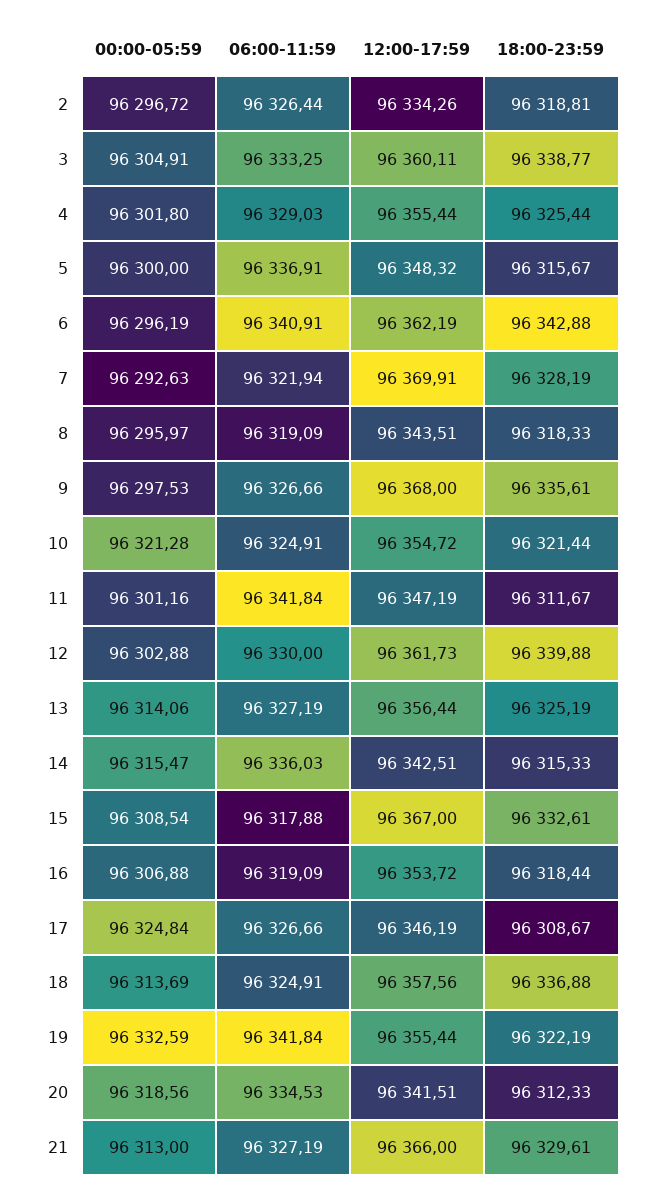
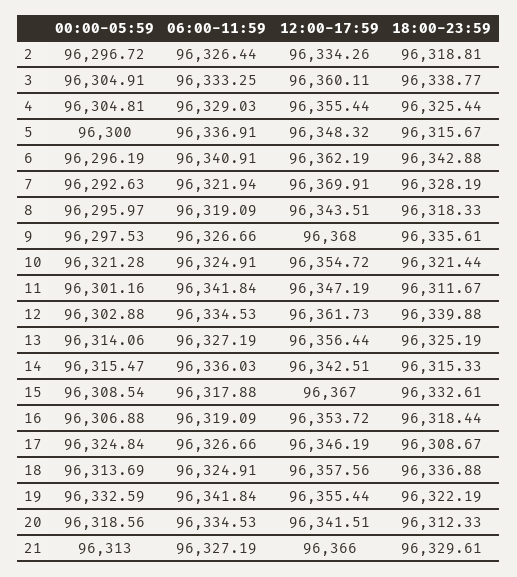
00:00-05:59, 4: 96301.8 -> 96304.81
06:00-11:59, 12: 96330 -> 96334.53

